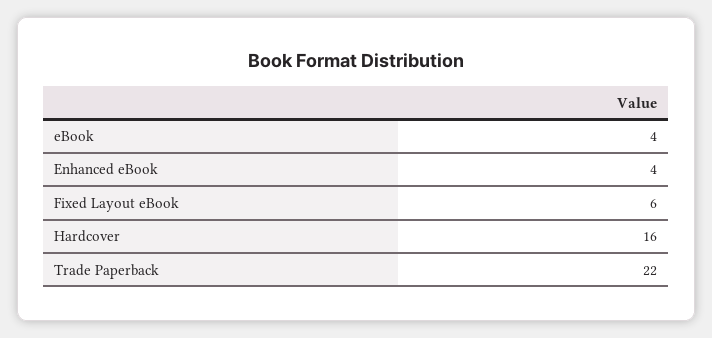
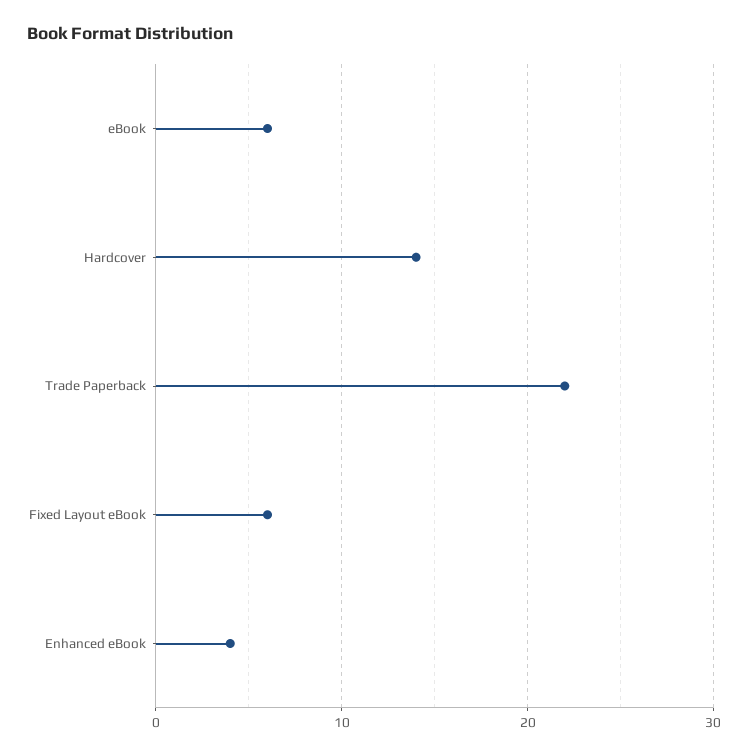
eBook: 4 -> 6
Hardcover: 16 -> 14

